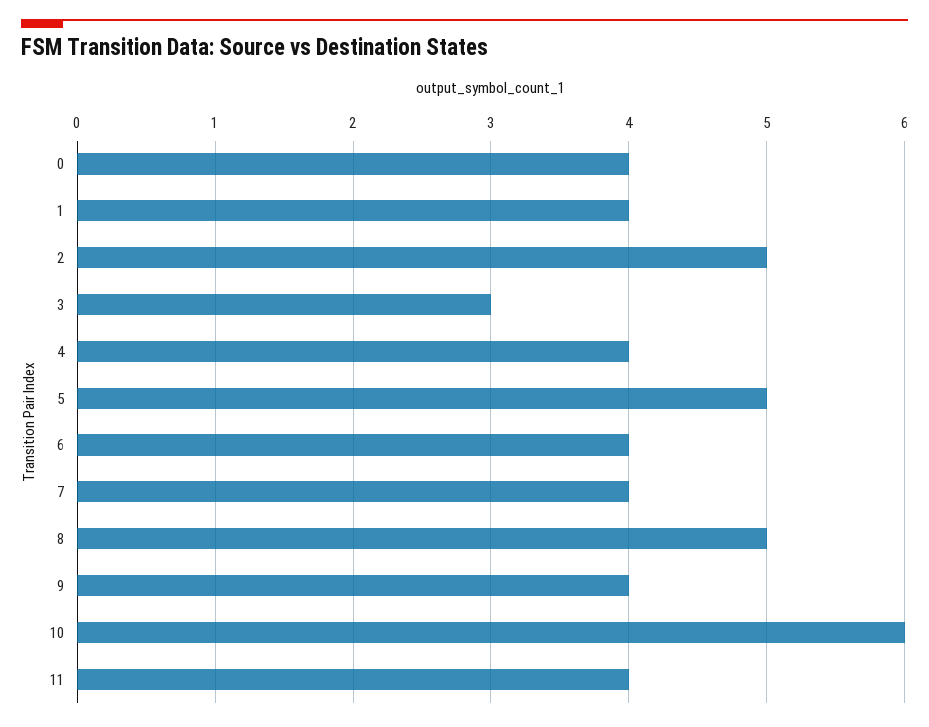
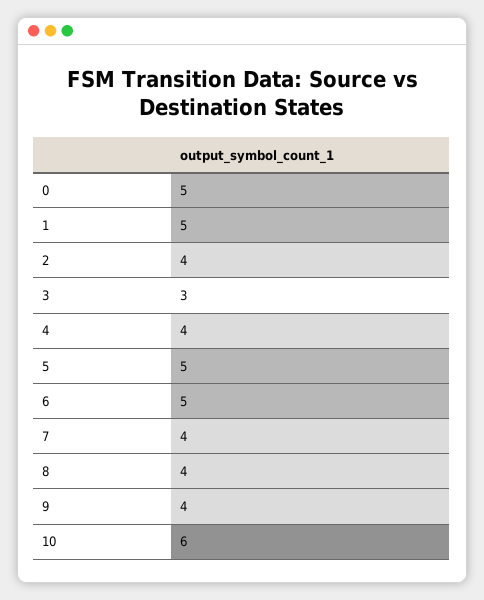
0: 4 -> 5
1: 4 -> 5
2: 5 -> 4
6: 4 -> 5
8: 5 -> 4
11: 4 -> none

